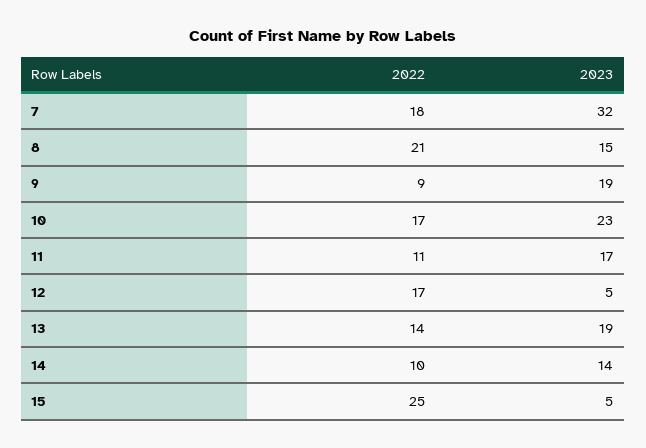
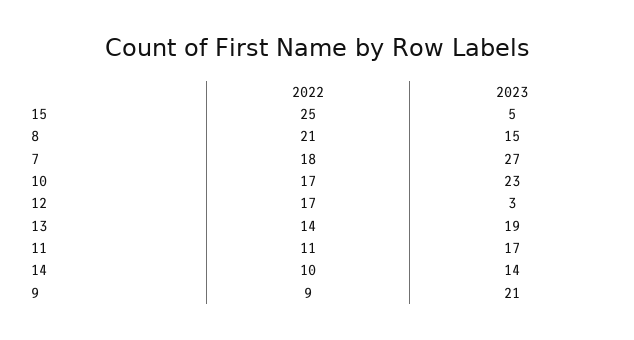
2023, 7: 32 -> 27
2023, 9: 19 -> 21
2023, 12: 5 -> 3

